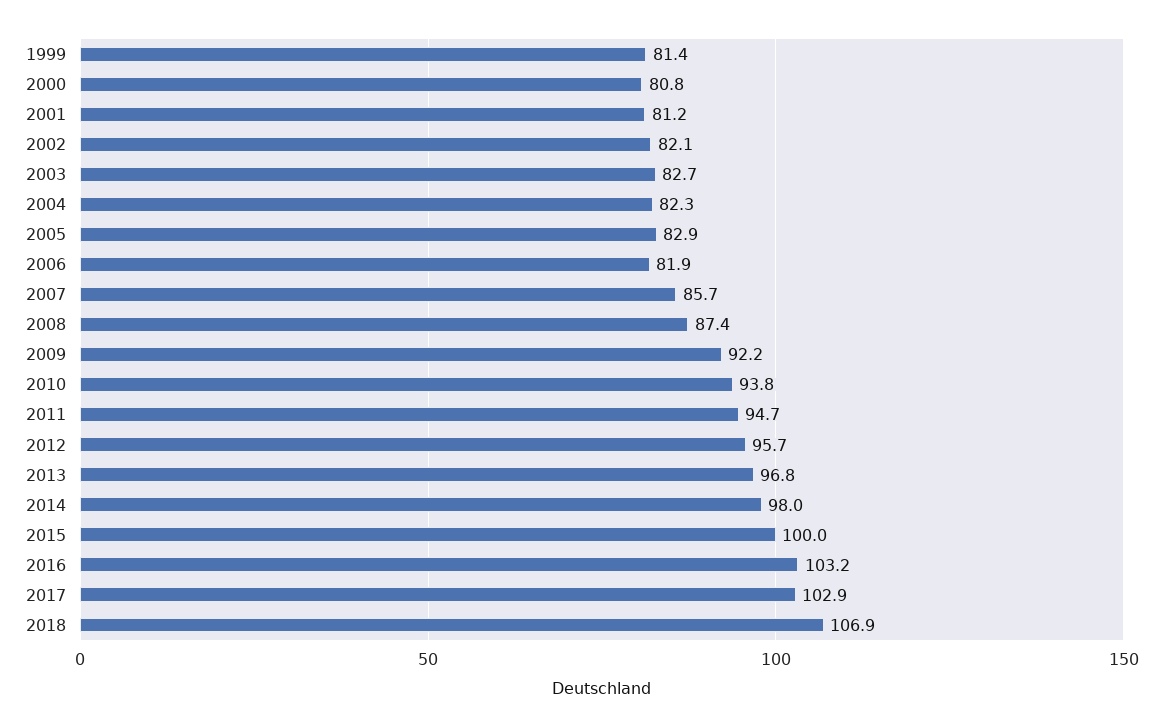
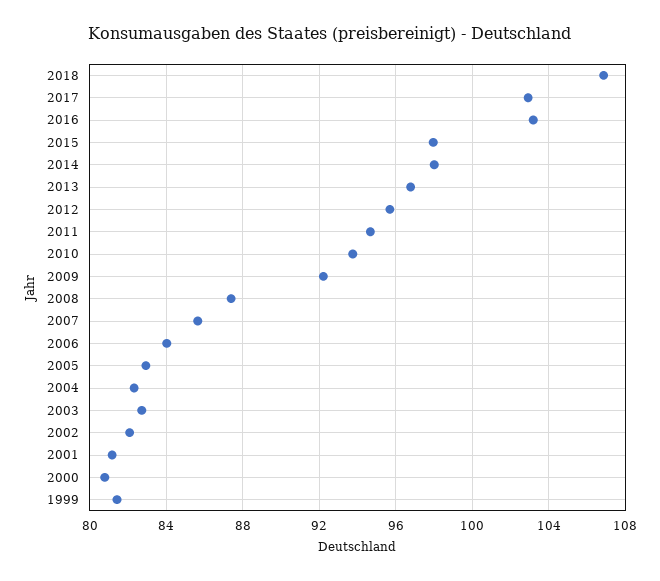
2006: 81.9 -> 84
2015: 100 -> 98

